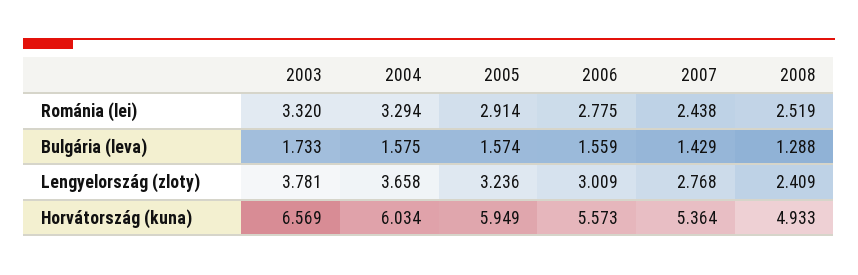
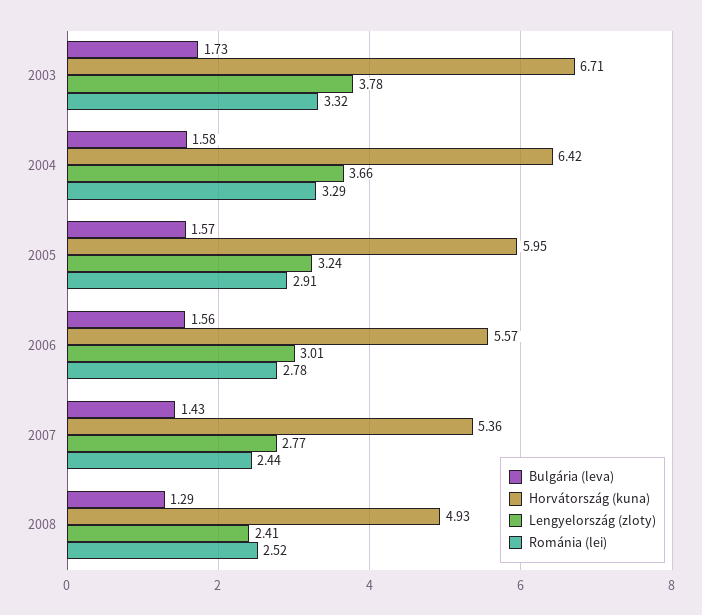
Horvátország (kuna), 2003: 6.569 -> 6.71
Horvátország (kuna), 2004: 6.034 -> 6.42

